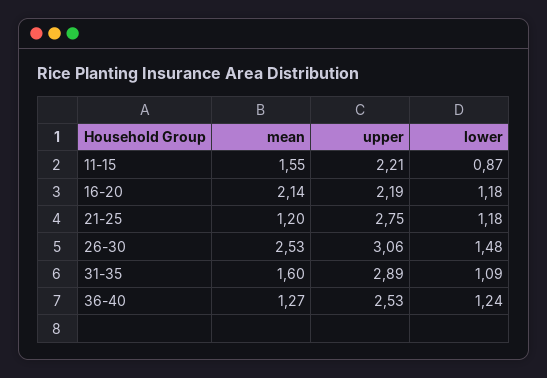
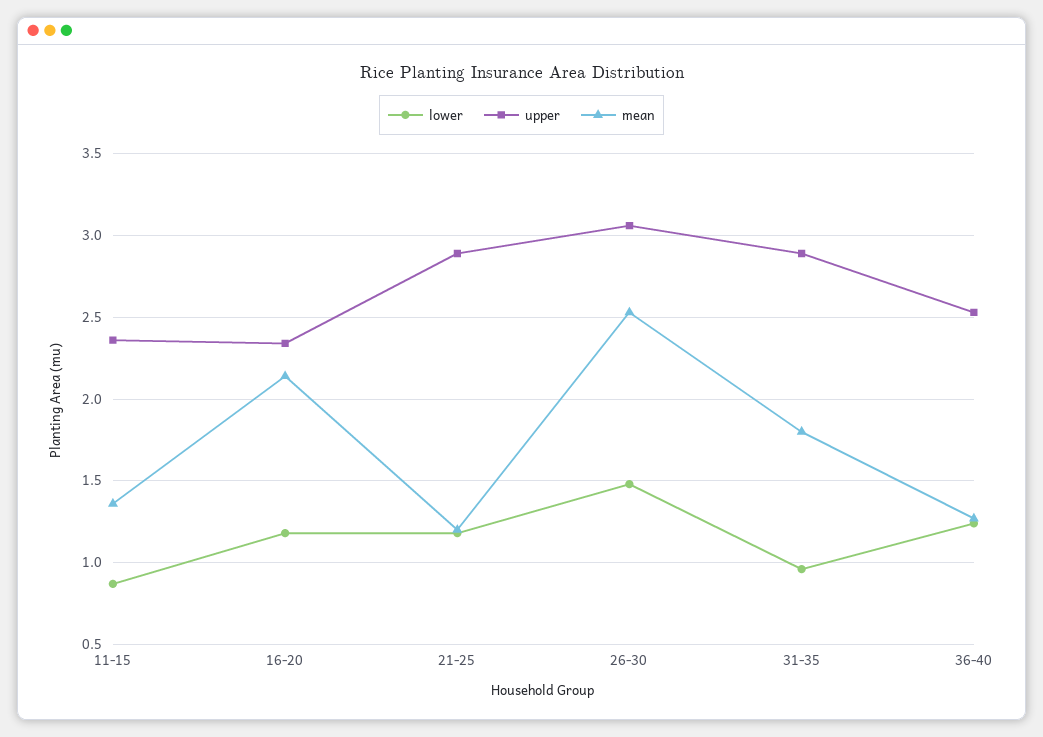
mean, 11-15: 1.55 -> 1.35
upper, 11-15: 2.21 -> 2.35
upper, 16-20: 2.19 -> 2.35
upper, 21-25: 2.75 -> 2.9
mean, 31-35: 1.6 -> 1.8
lower, 31-35: 1.09 -> 0.95

